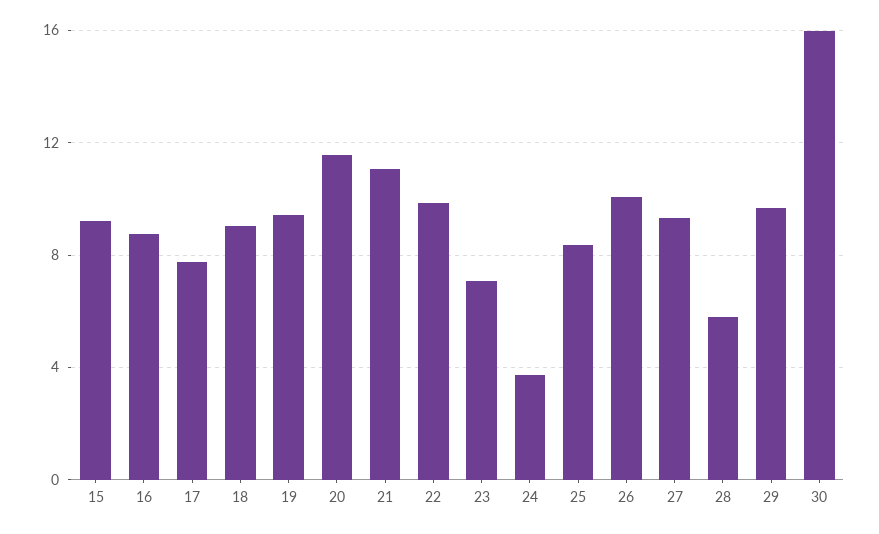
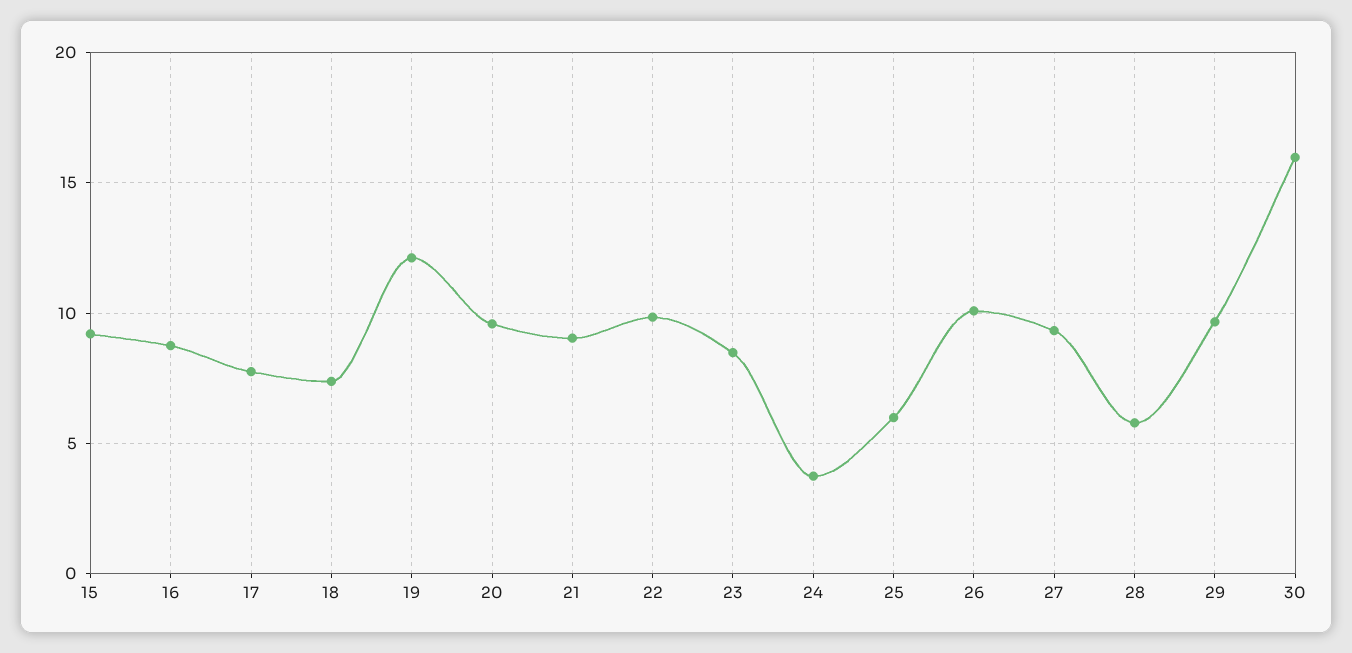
18: 9 -> 7.5
19: 9.5 -> 12
20: 11.5 -> 9.5
21: 11 -> 9
23: 7 -> 8.5
25: 8.5 -> 6

